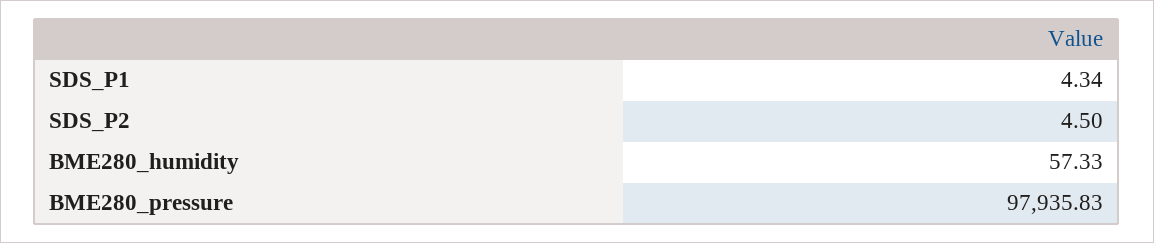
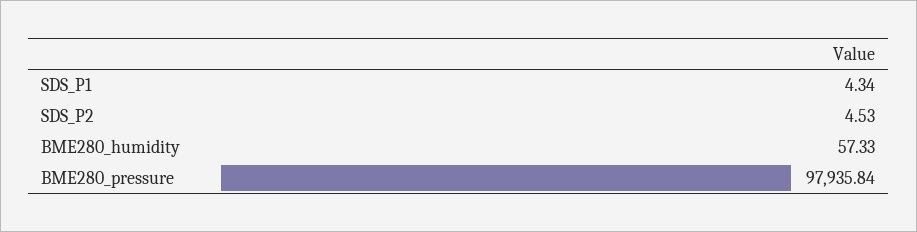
SDS_P2: 4.5 -> 4.53
BME280_pressure: 97935.83 -> 97935.84

